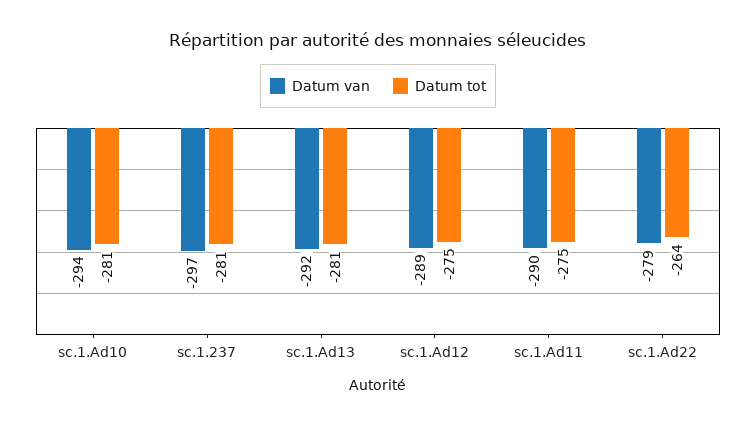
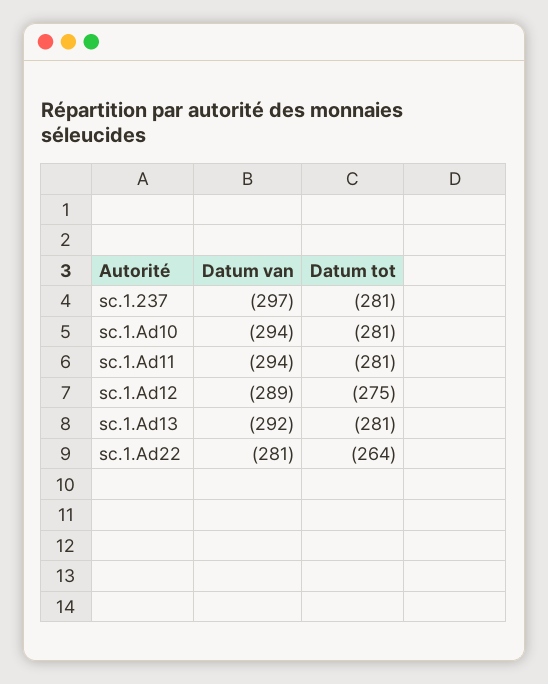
Datum van, sc.1.Ad11: -290 -> -294
Datum tot, sc.1.Ad11: -275 -> -281
Datum van, sc.1.Ad22: -279 -> -281

